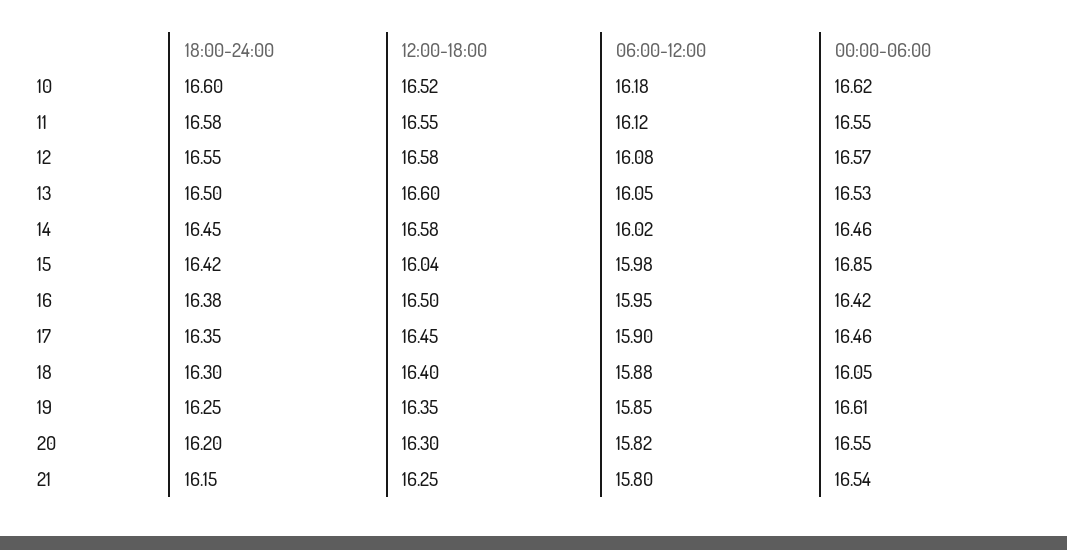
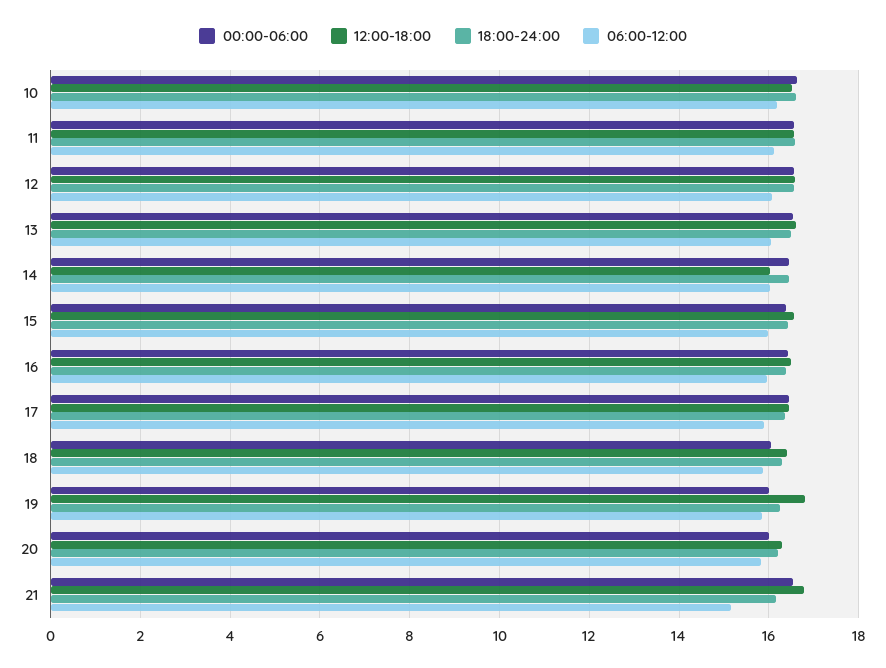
12:00-18:00, 14: 16.58 -> 16
12:00-18:00, 15: 16.04 -> 16.6
00:00-06:00, 15: 16.85 -> 16.4
12:00-18:00, 19: 16.35 -> 16.8
00:00-06:00, 19: 16.61 -> 16
00:00-06:00, 20: 16.55 -> 16
12:00-18:00, 21: 16.25 -> 16.8
06:00-12:00, 21: 15.8 -> 15.2

